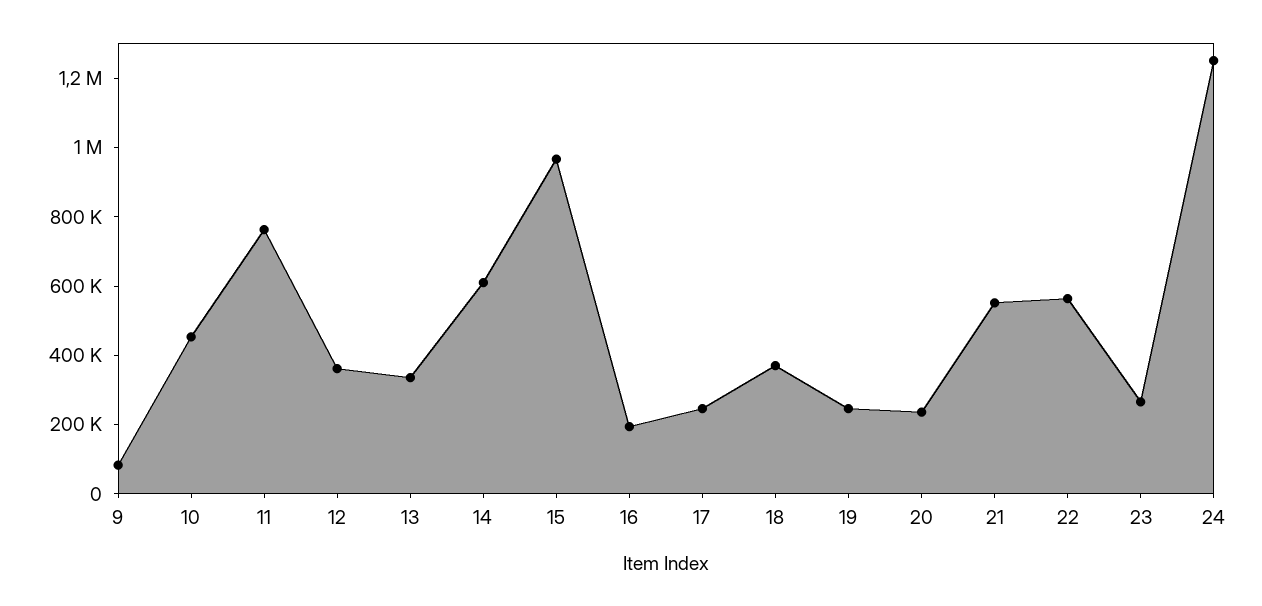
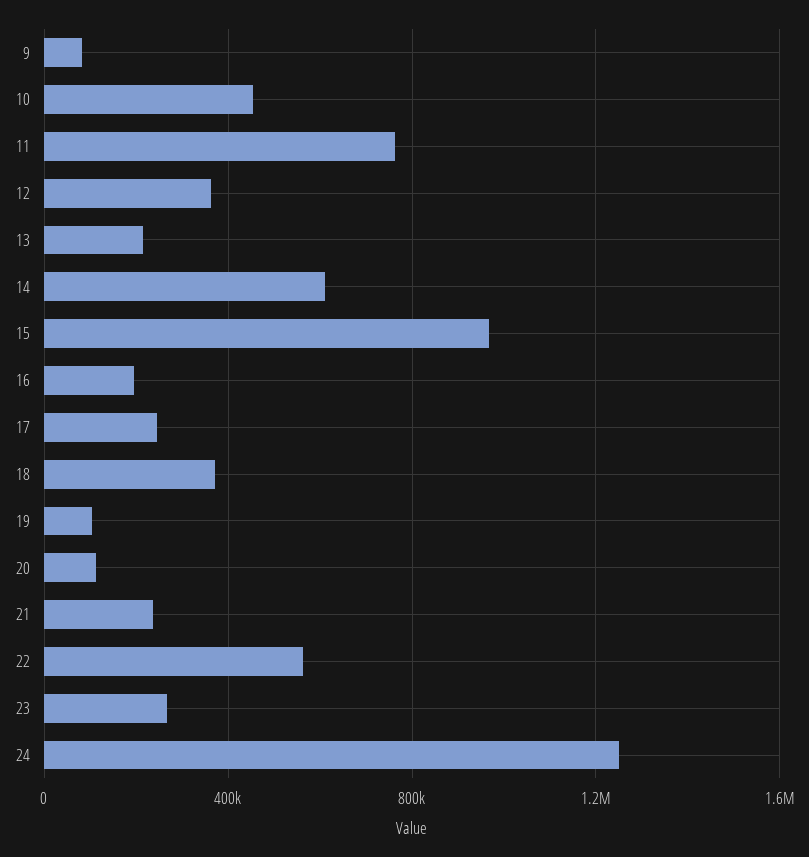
13: 350000 -> 200000
19: 250000 -> 100000
20: 250000 -> 100000
21: 550000 -> 250000

